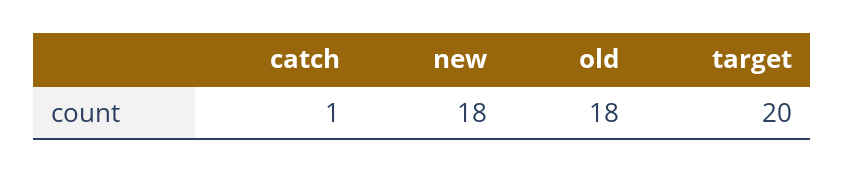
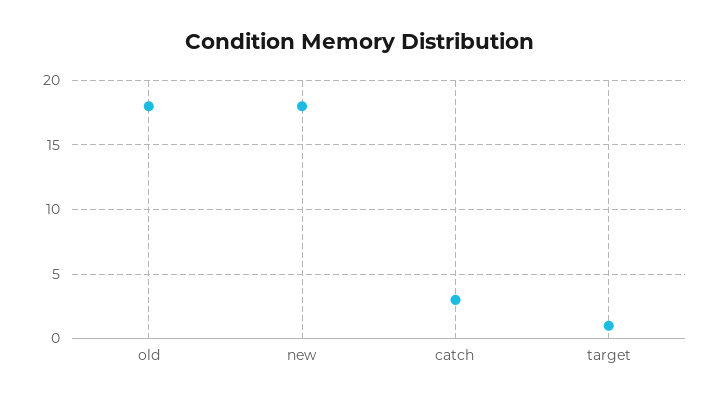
catch: 1 -> 3
target: 20 -> 1

